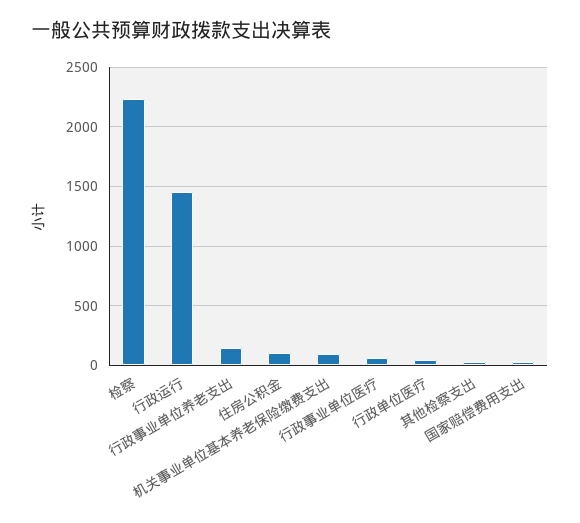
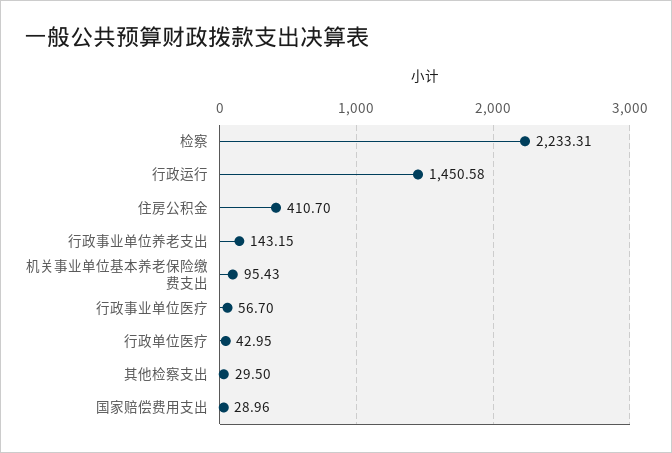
住房公积金: 100 -> 410.7

